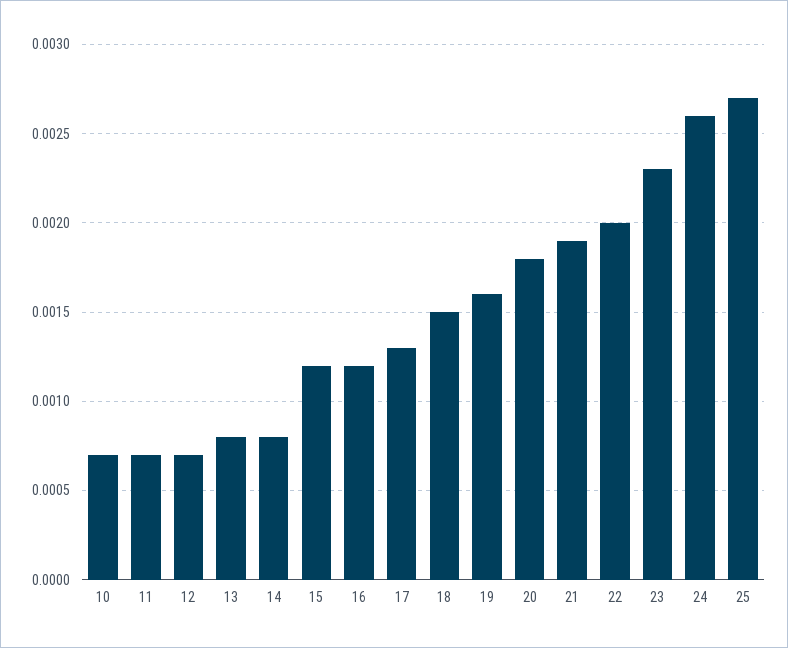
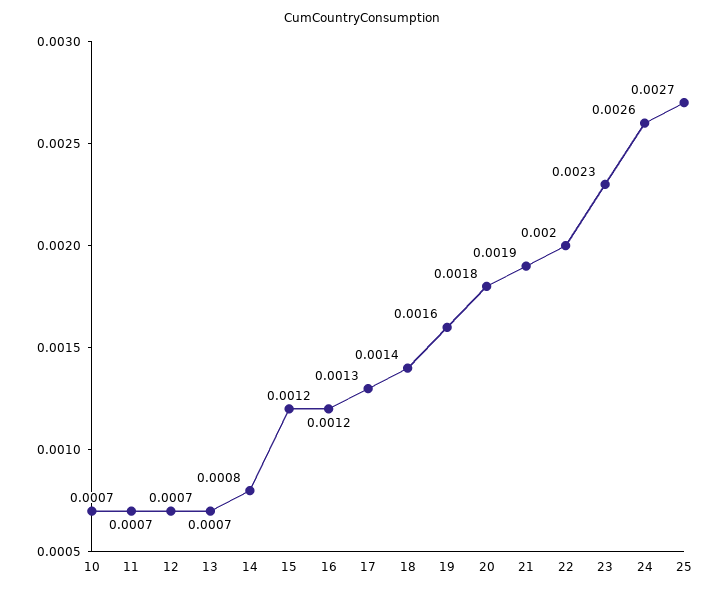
13: 0.0008 -> 0.0007
18: 0.0015 -> 0.0014

